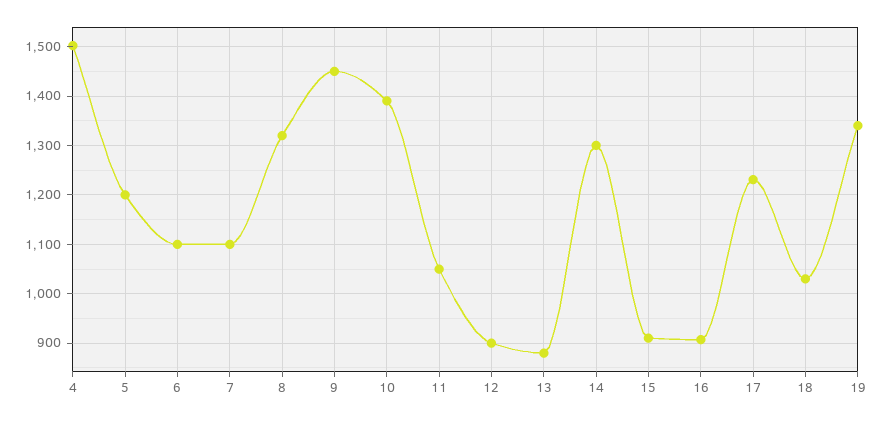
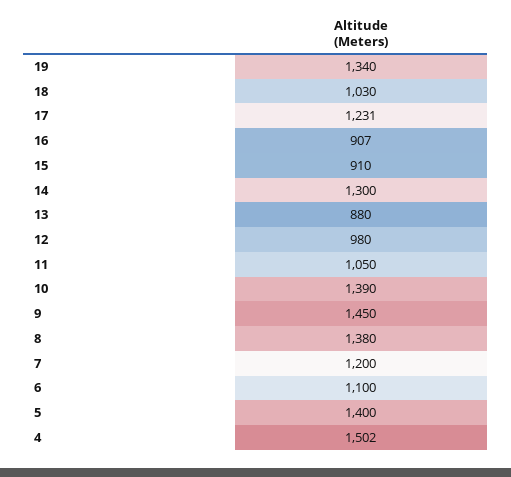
5: 1200 -> 1400
7: 1100 -> 1200
8: 1320 -> 1380
12: 900 -> 980

